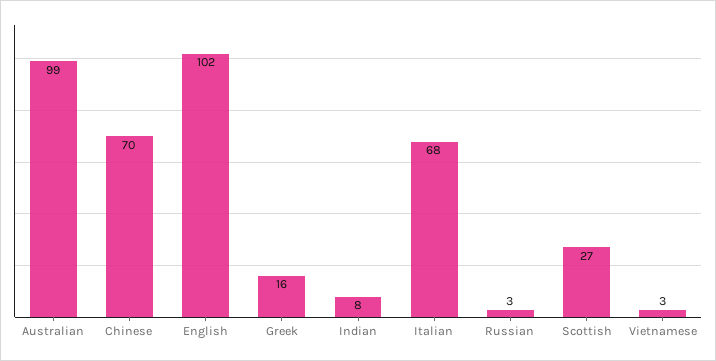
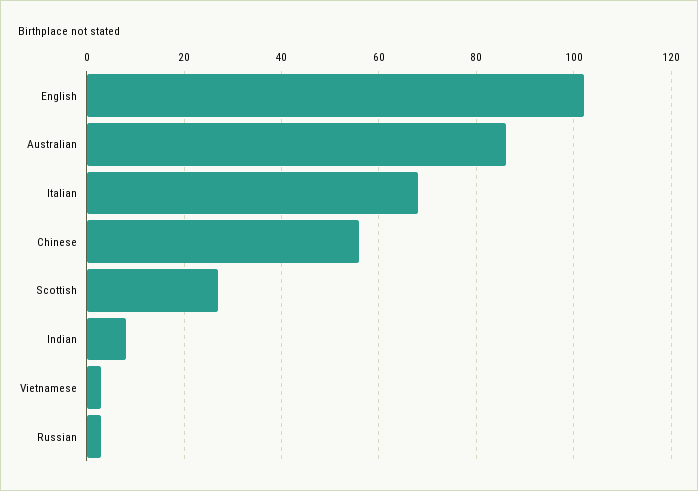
Australian: 99 -> 85
Chinese: 70 -> 55
Greek: 16 -> none

